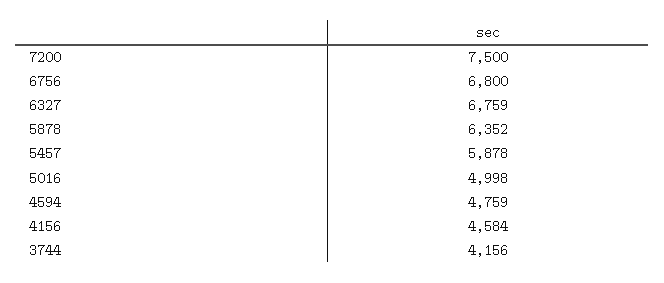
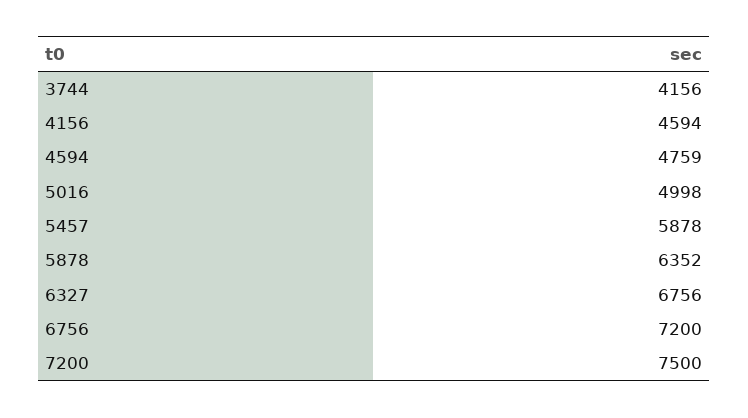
6756: 6800 -> 7200
6327: 6759 -> 6756
4156: 4584 -> 4594

